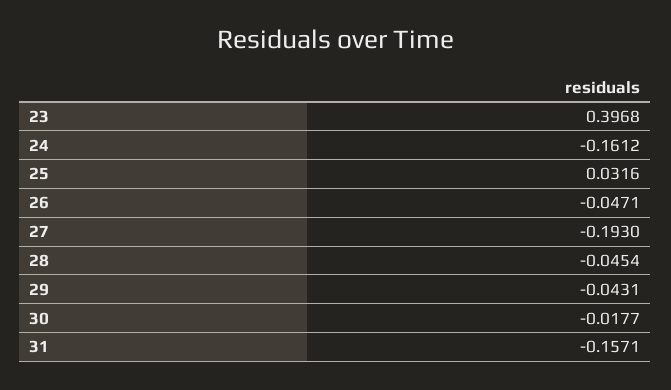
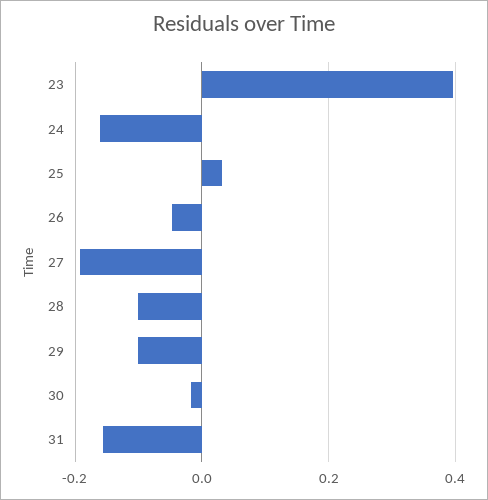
28: -0.0454 -> -0.1
29: -0.0431 -> -0.1

